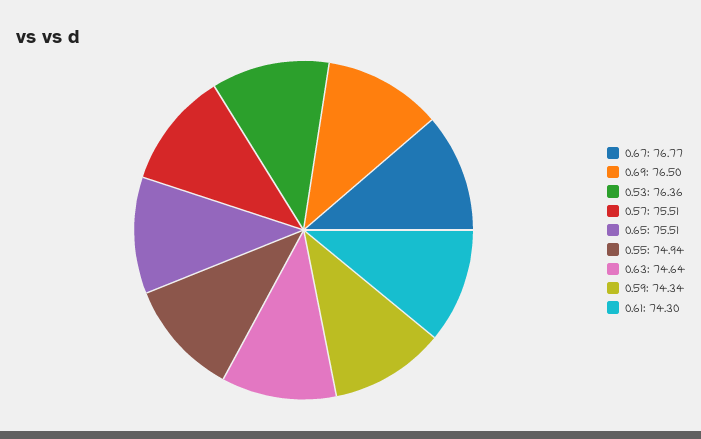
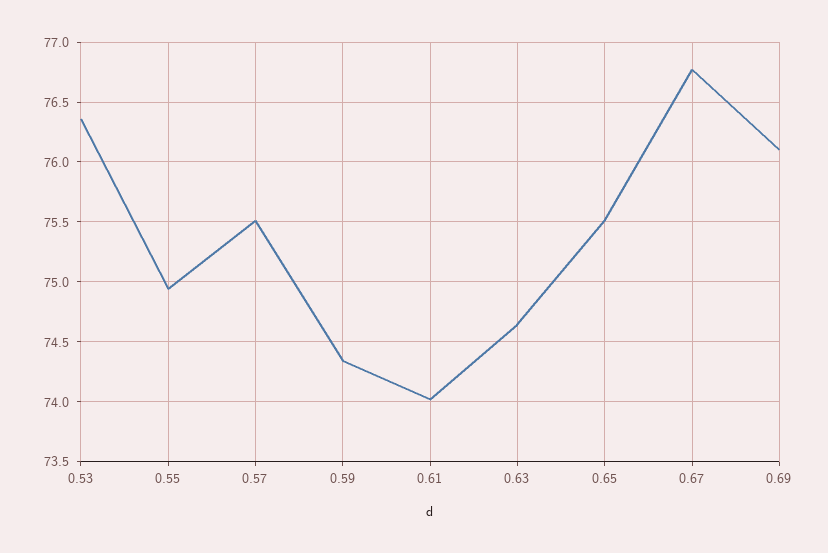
0.69: 76.5 -> 76.1
0.61: 74.3 -> 74

